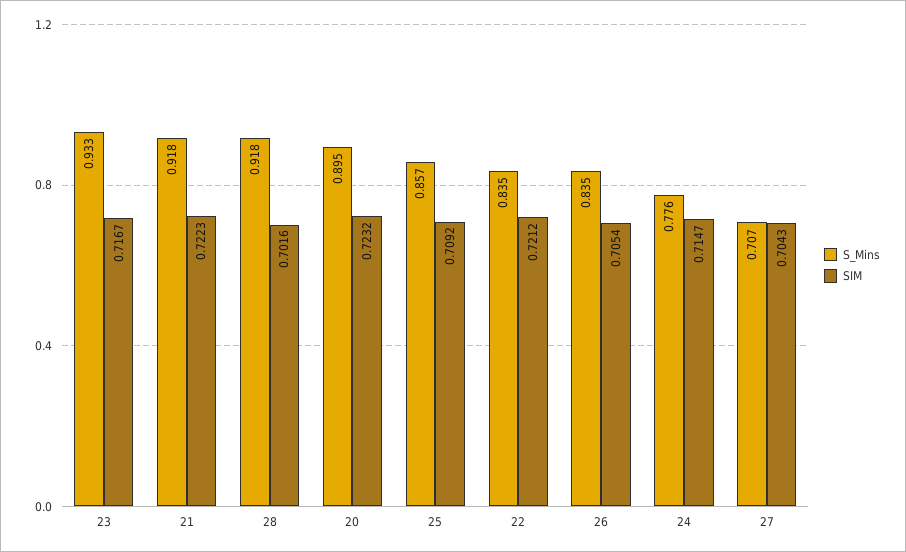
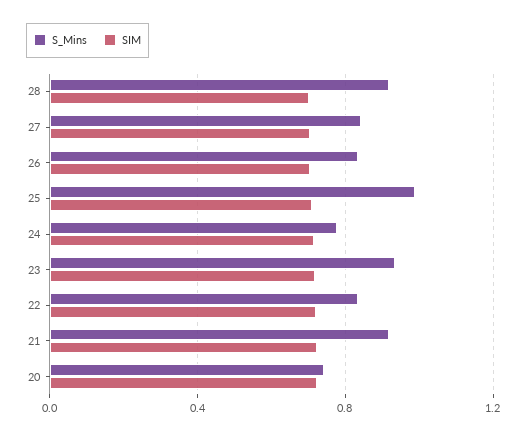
S_Mins, 20: 0.895 -> 0.75
S_Mins, 25: 0.857 -> 1
S_Mins, 27: 0.707 -> 0.85

